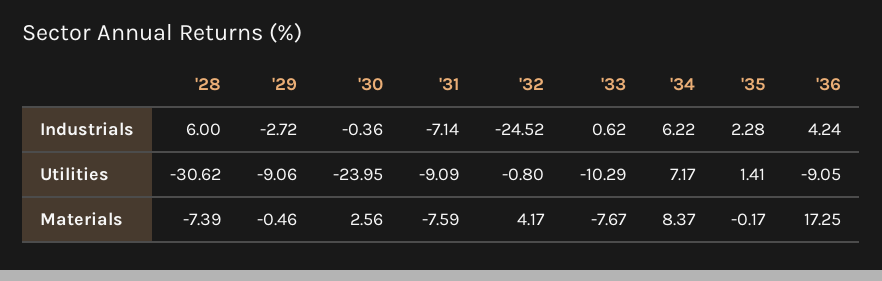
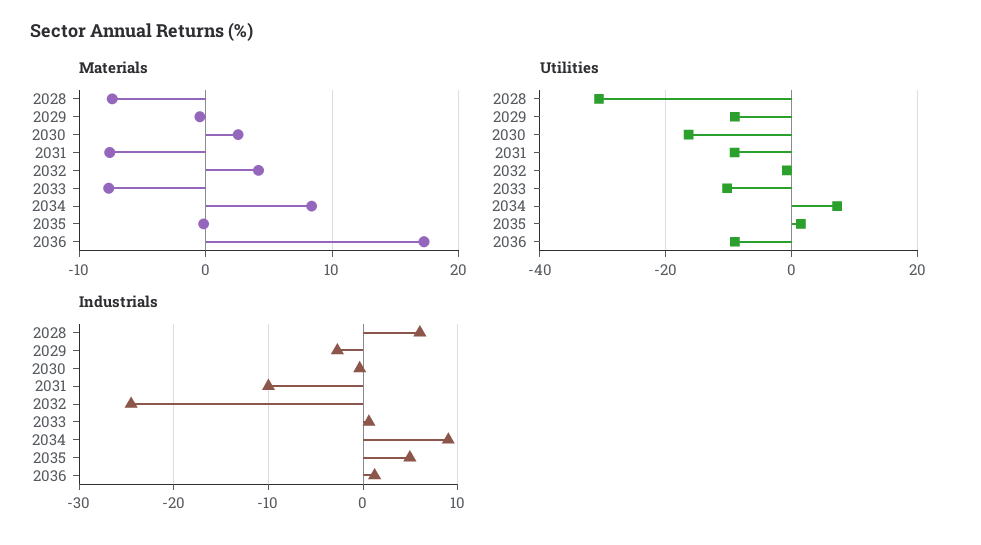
Industrials, '31: -7.14 -> -10
Industrials, '34: 6.22 -> 9
Industrials, '35: 2.28 -> 5
Industrials, '36: 4.24 -> 1
Utilities, '30: -23.95 -> -16

